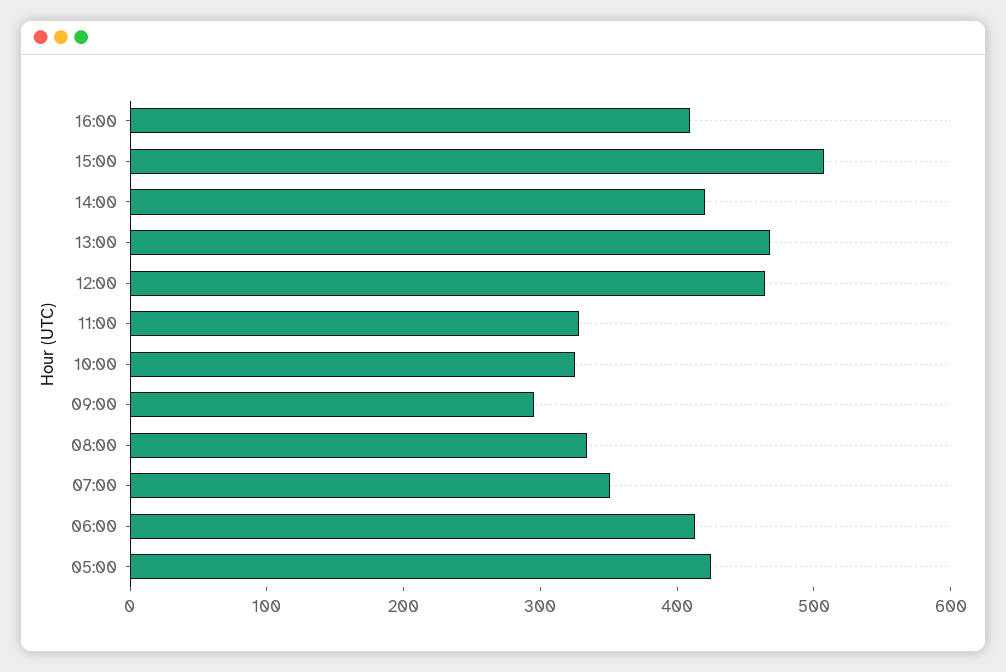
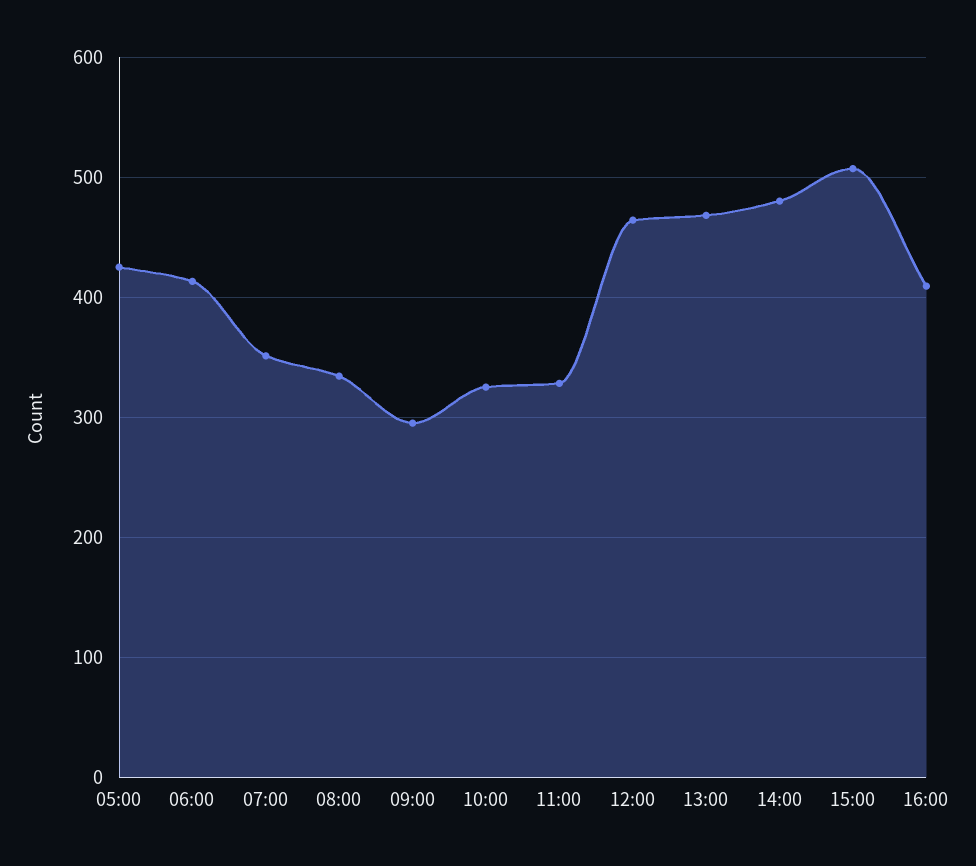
14:00: 420 -> 480

